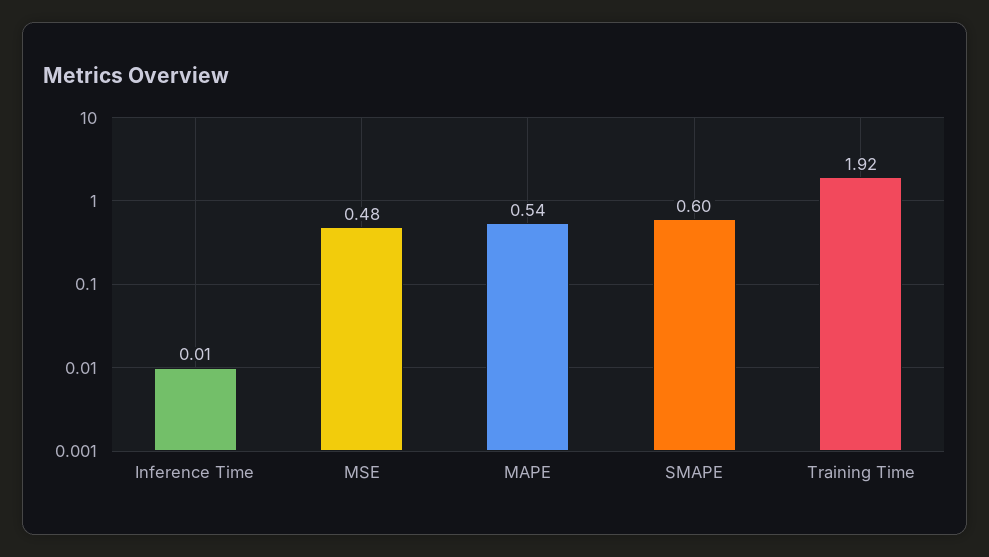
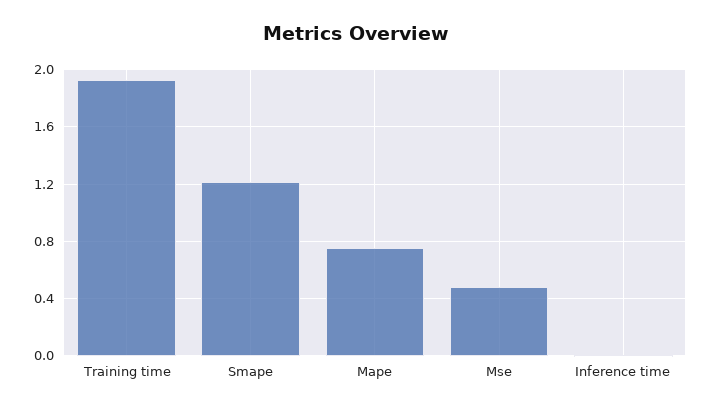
MAPE: 0.54 -> 0.75
SMAPE: 0.6 -> 1.2

